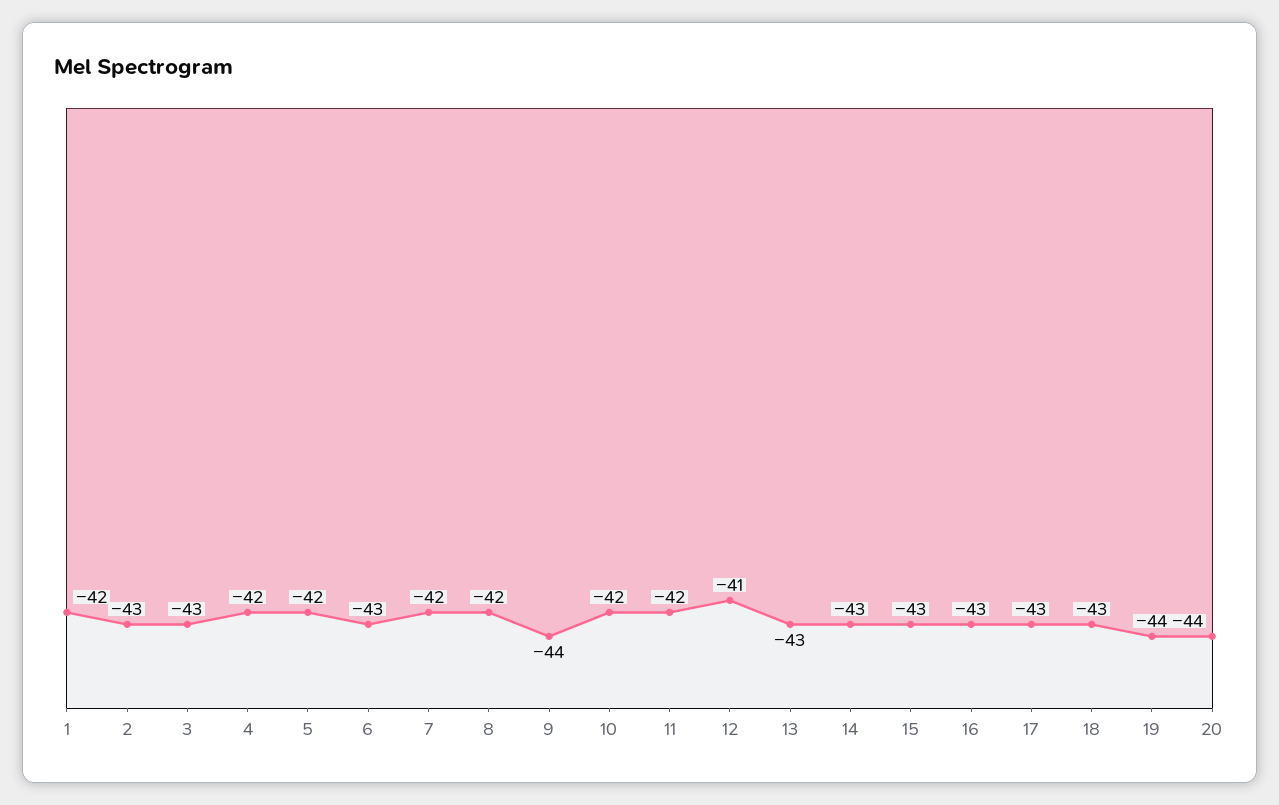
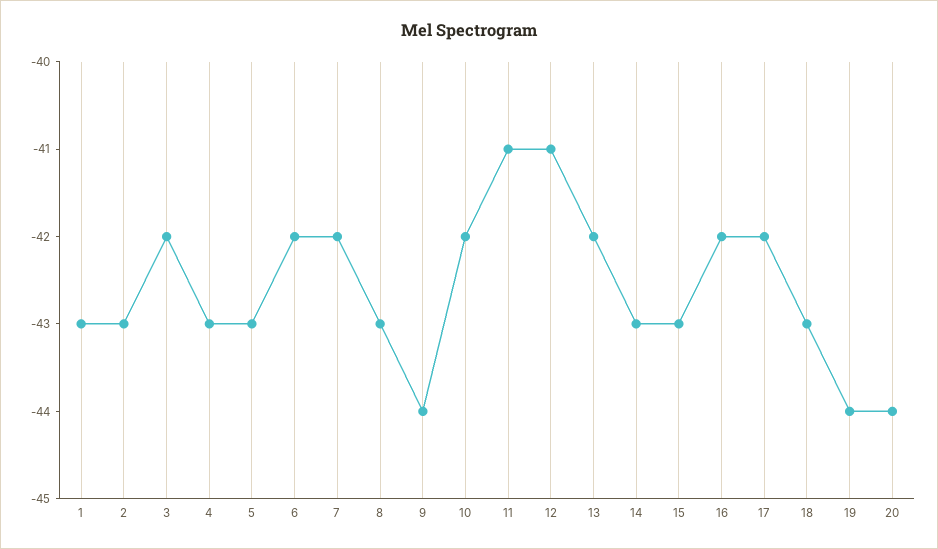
1: -42 -> -43
3: -43 -> -42
4: -42 -> -43
5: -42 -> -43
6: -43 -> -42
8: -42 -> -43
11: -42 -> -41
13: -43 -> -42
16: -43 -> -42
17: -43 -> -42

